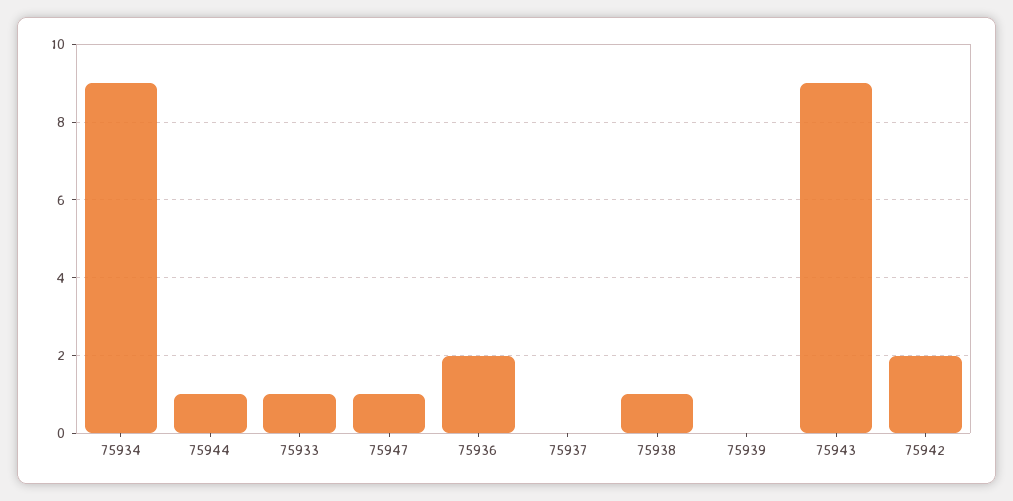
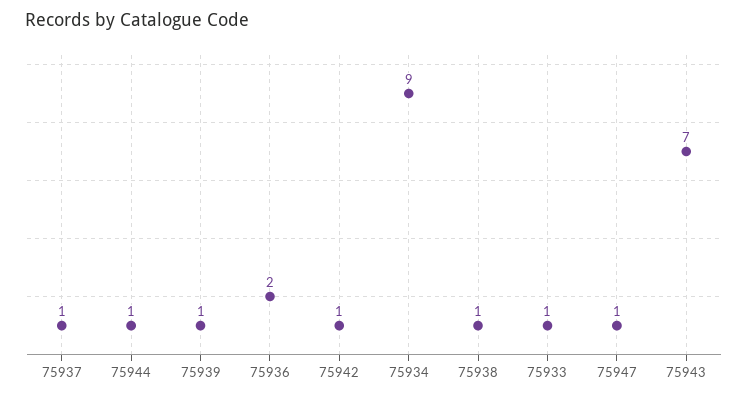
75937: 0 -> 1
75939: 0 -> 1
75943: 9 -> 7
75942: 2 -> 1

